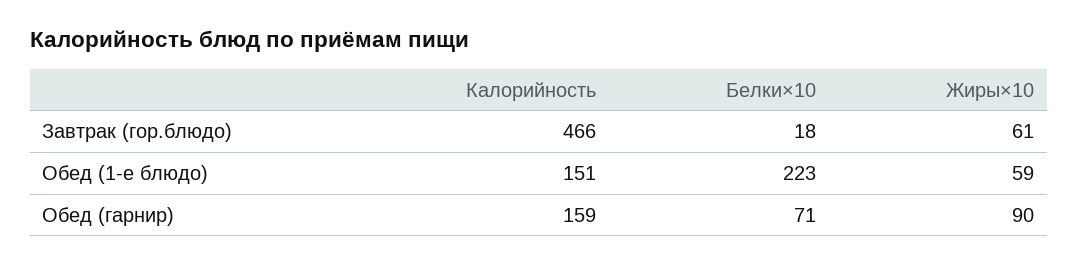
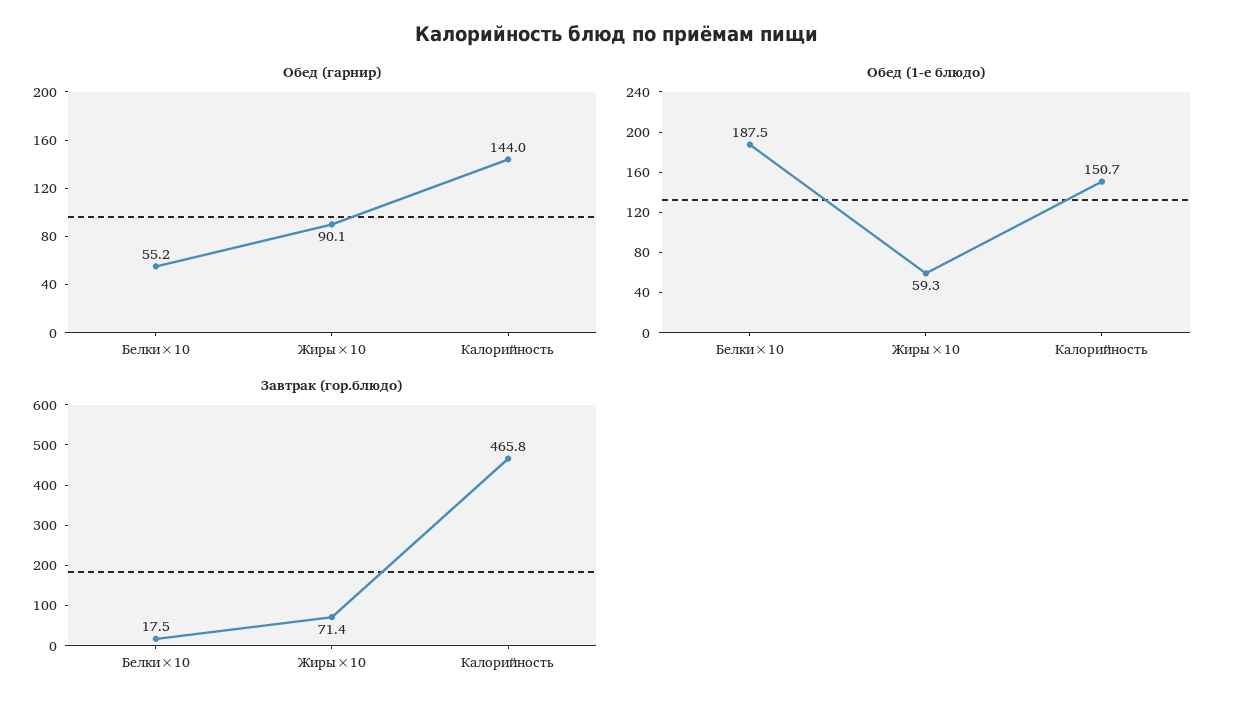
Завтрак (гор.блюдо), Жиры×10: 61 -> 71.4
Обед (1-е блюдо), Белки×10: 223 -> 187.5
Обед (гарнир), Калорийность: 159 -> 144
Обед (гарнир), Белки×10: 71 -> 55.2

